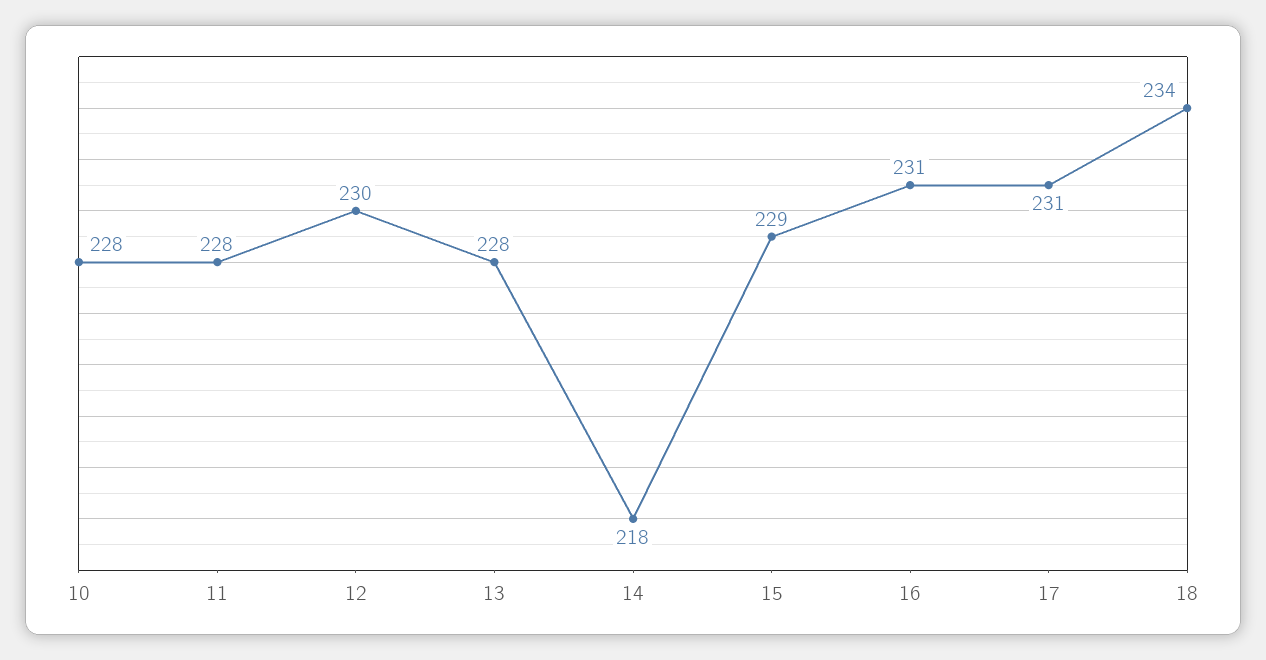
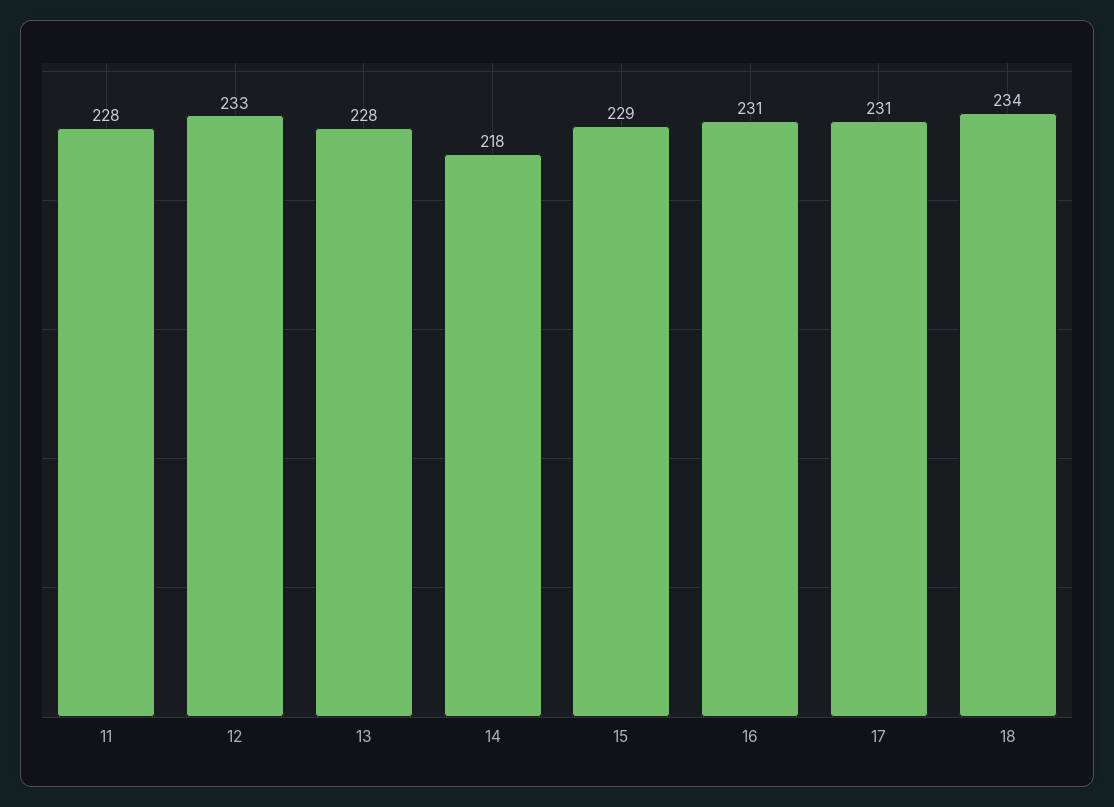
10: 228 -> none
12: 230 -> 233

